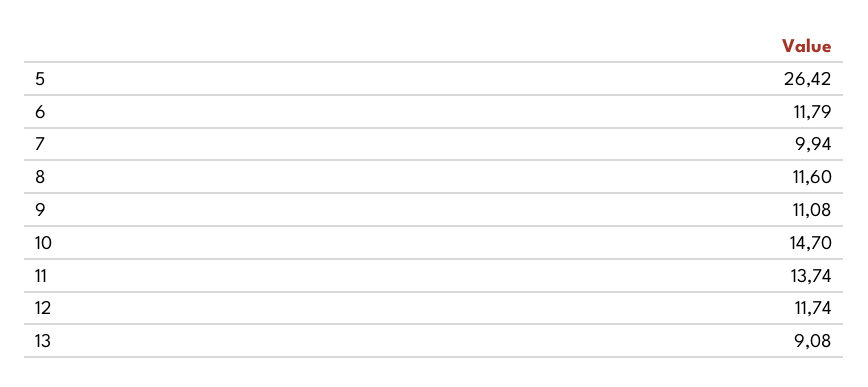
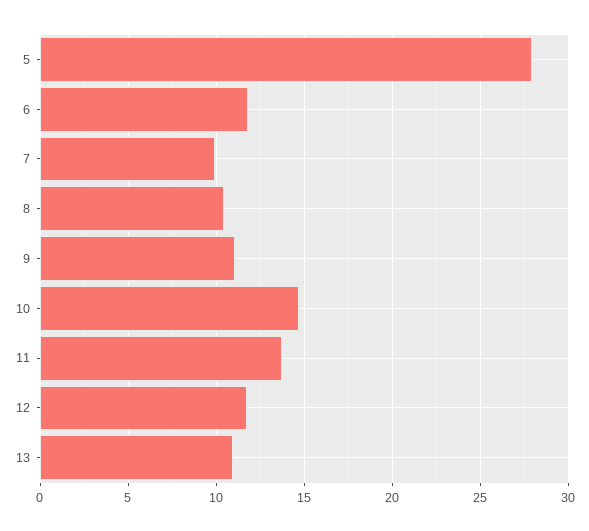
5: 26.42 -> 28
8: 11.6 -> 10.5
13: 9.08 -> 11

